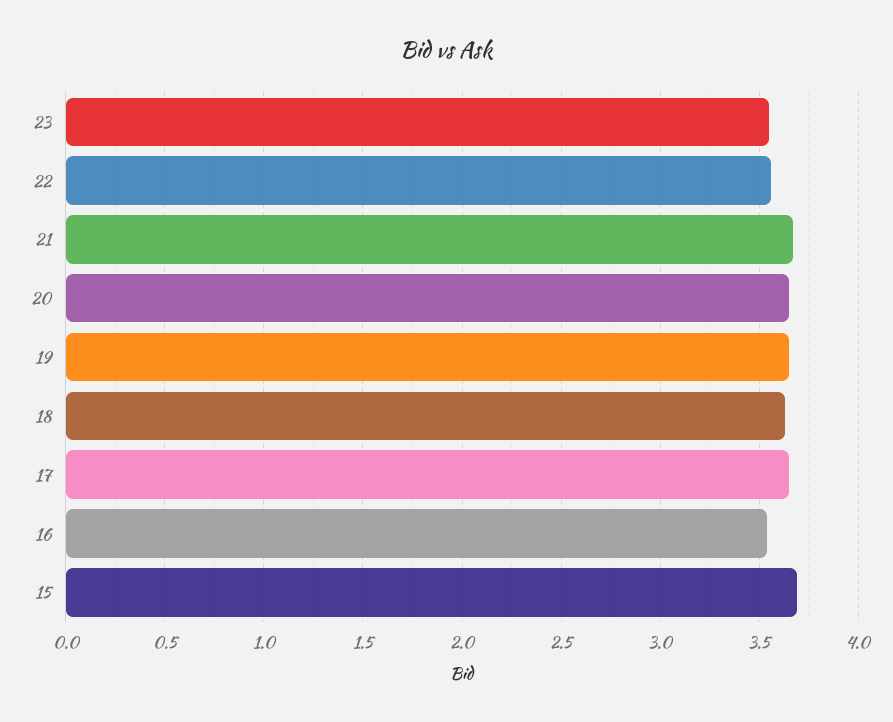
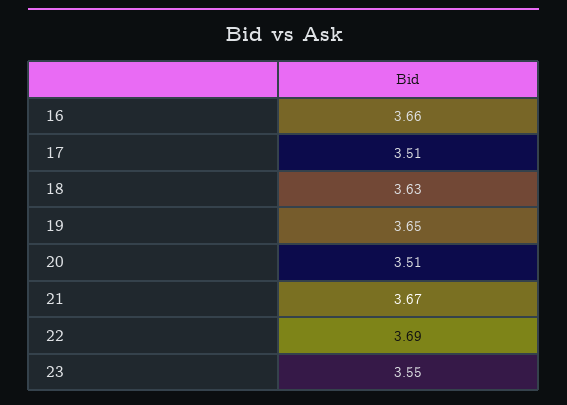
22: 3.55 -> 3.69
20: 3.65 -> 3.51
17: 3.65 -> 3.51
16: 3.55 -> 3.66
15: 3.7 -> none

